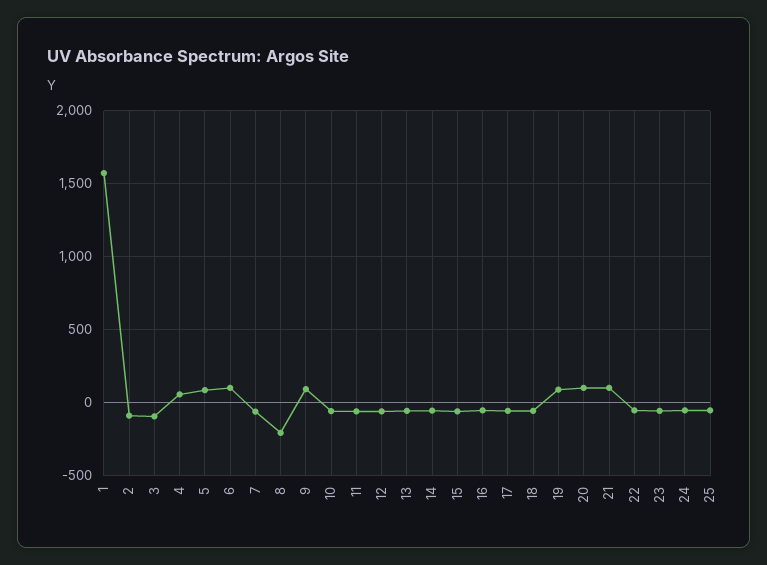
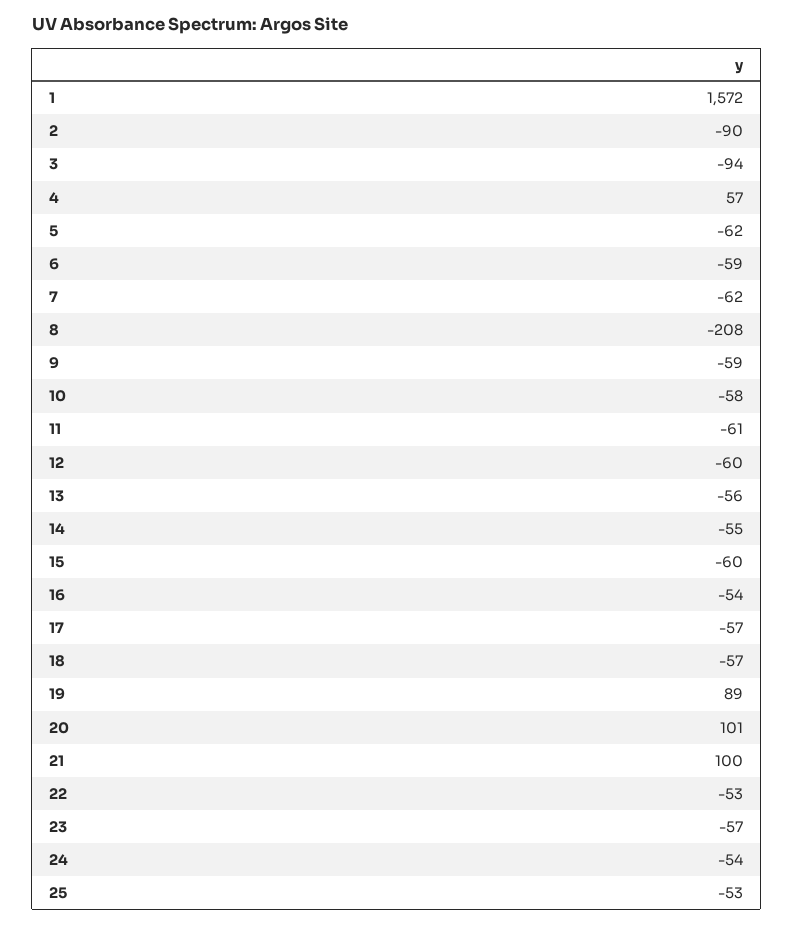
5: 100 -> -62
6: 100 -> -59
9: 100 -> -59

